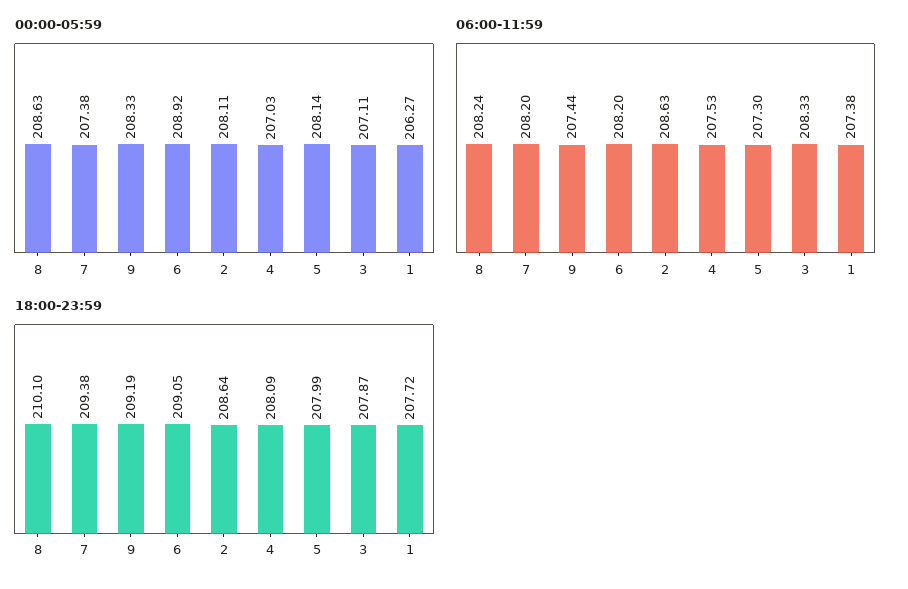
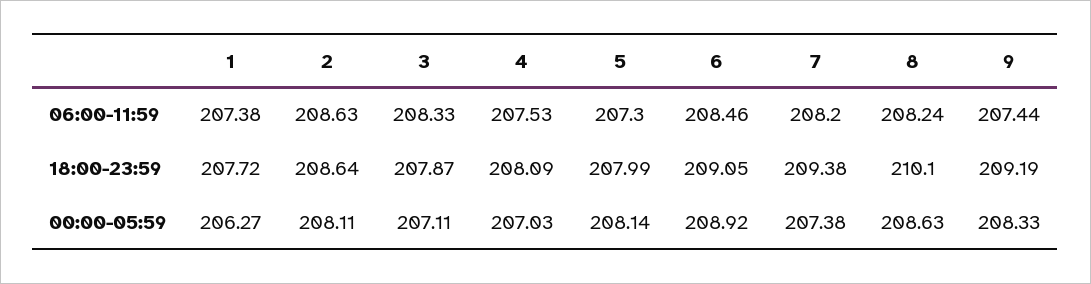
06:00-11:59, 6: 208.2 -> 208.46

